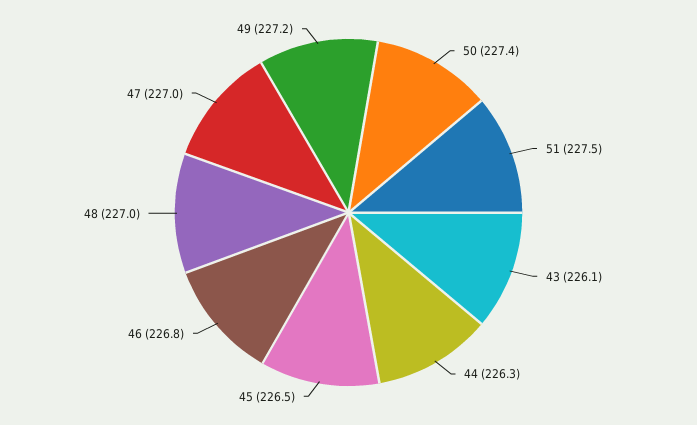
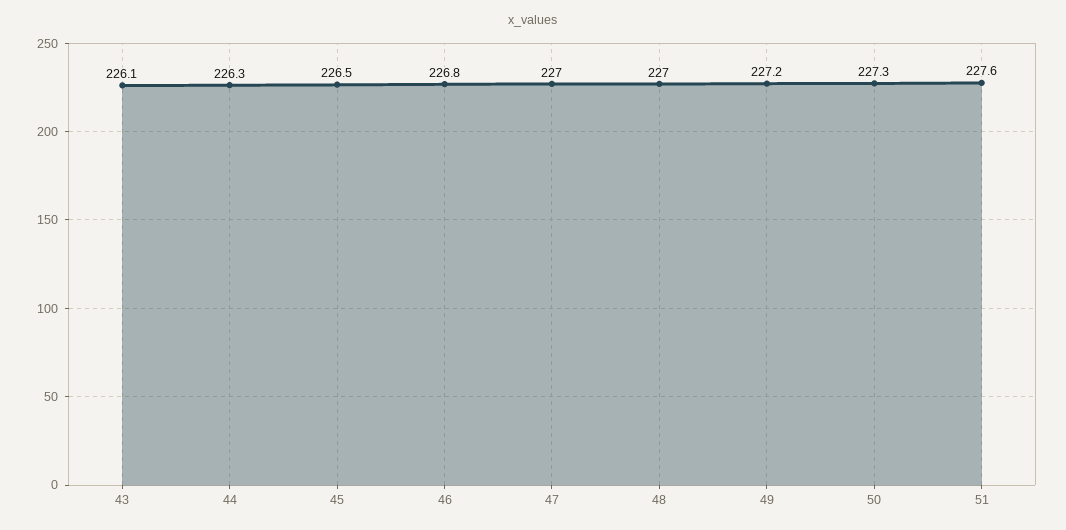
50: 227.4 -> 227.3
51: 227.5 -> 227.6

